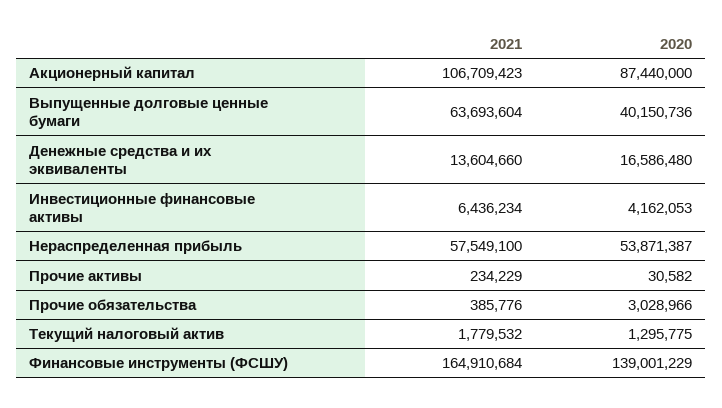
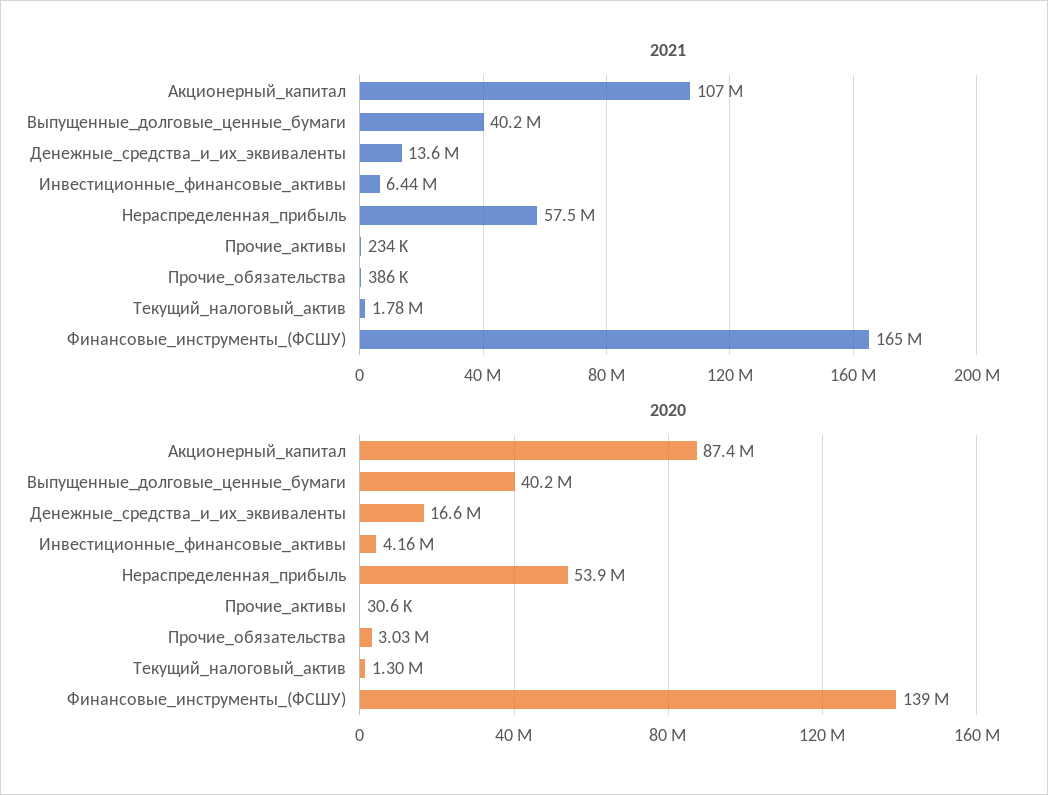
2021, Выпущенные долговые ценные бумаги: 63693604 -> 40200000

